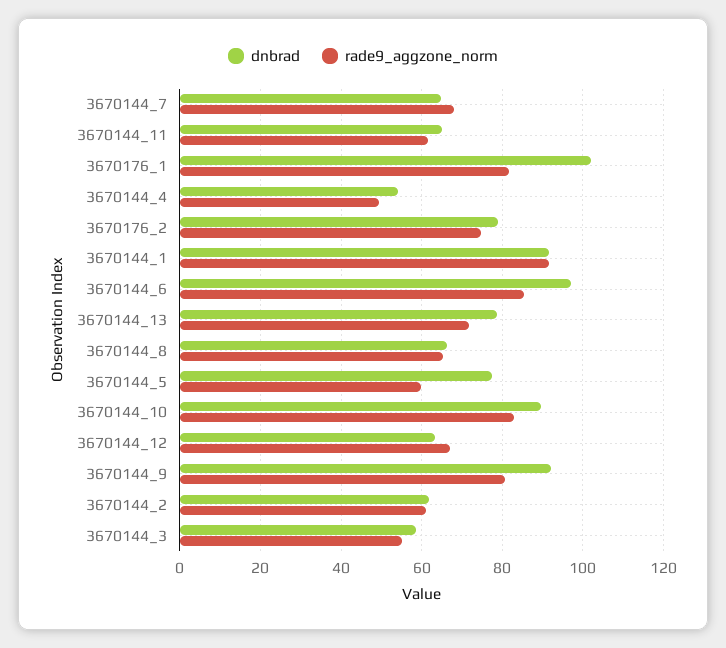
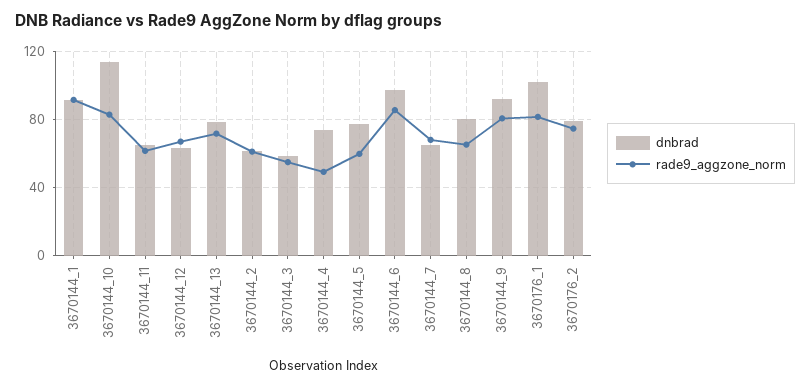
dnbrad, 3670144_4: 54 -> 75
dnbrad, 3670144_8: 66 -> 80
dnbrad, 3670144_10: 90 -> 115

